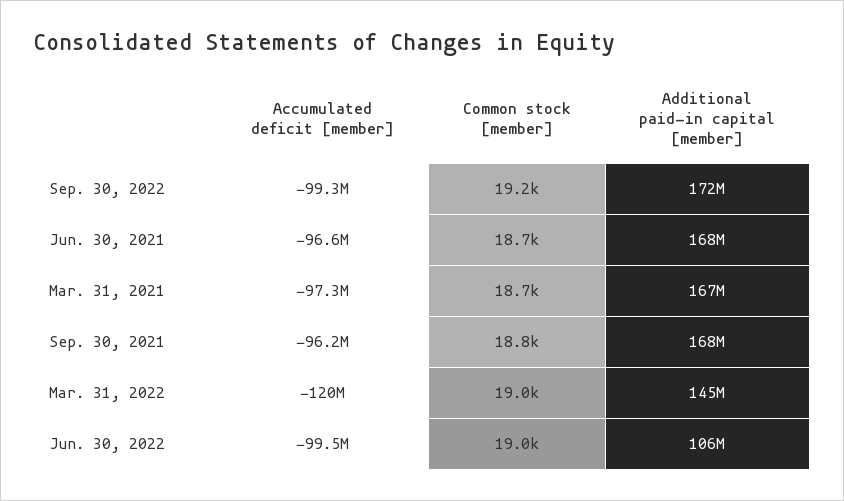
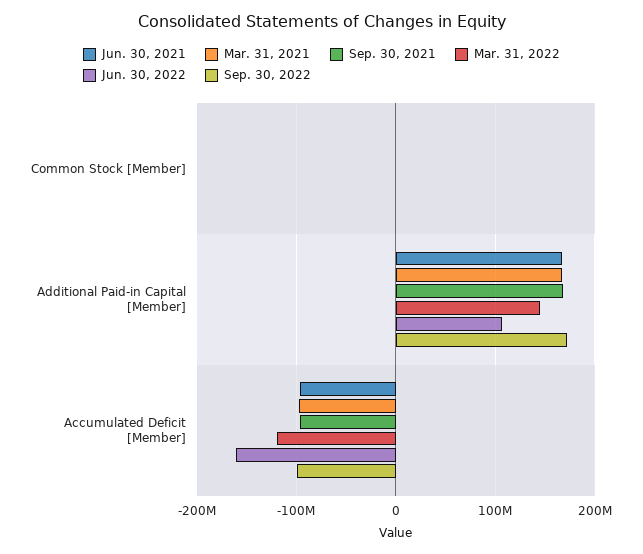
Jun. 30, 2022, Accumulated deficit [member]: -99500000 -> -160000000

